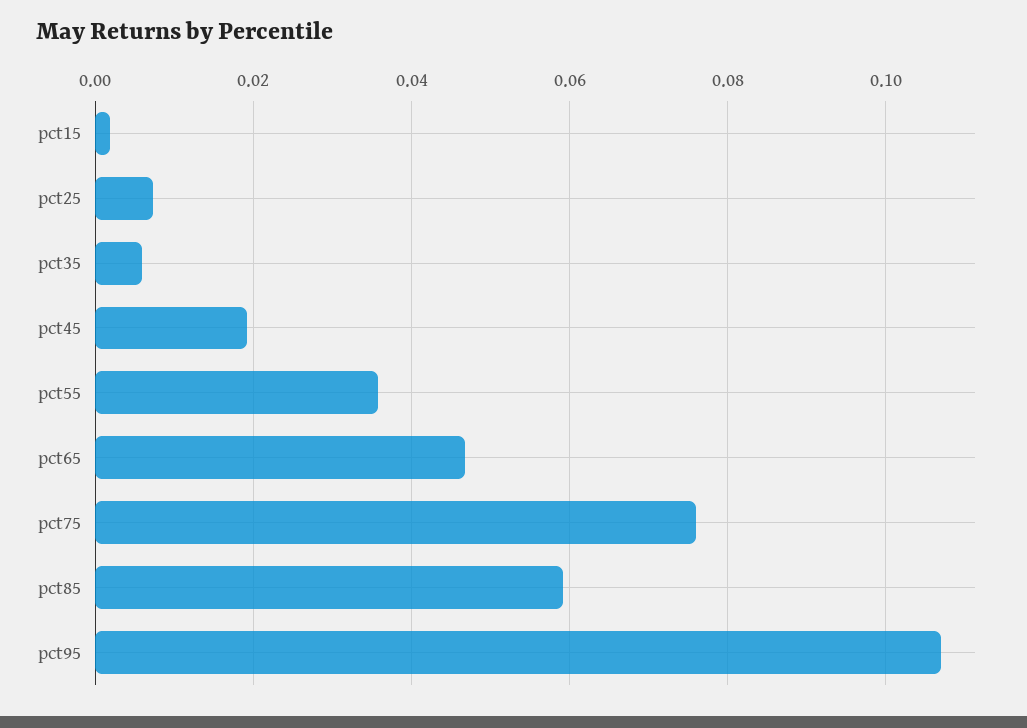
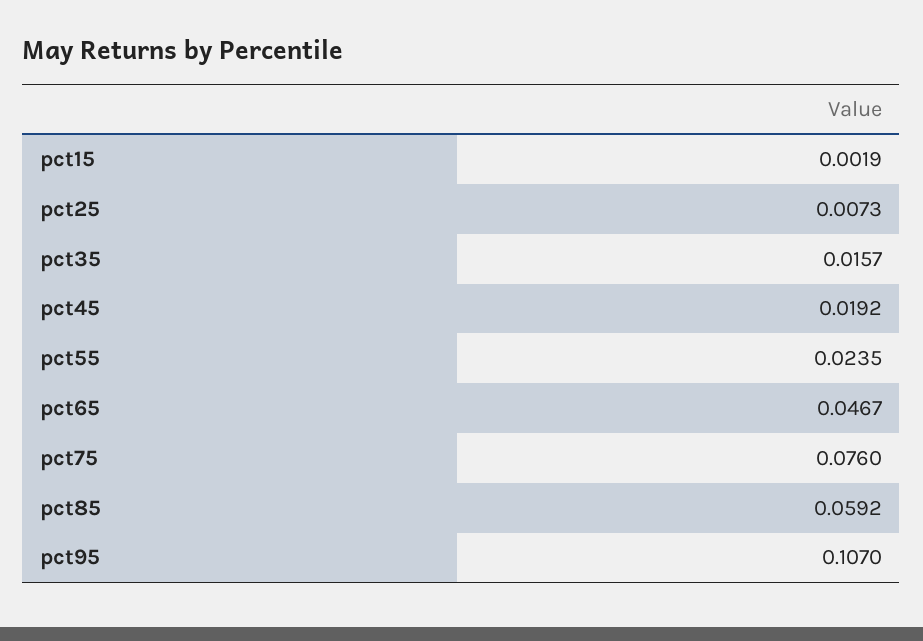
pct35: 0.006 -> 0.0157
pct55: 0.036 -> 0.0235

